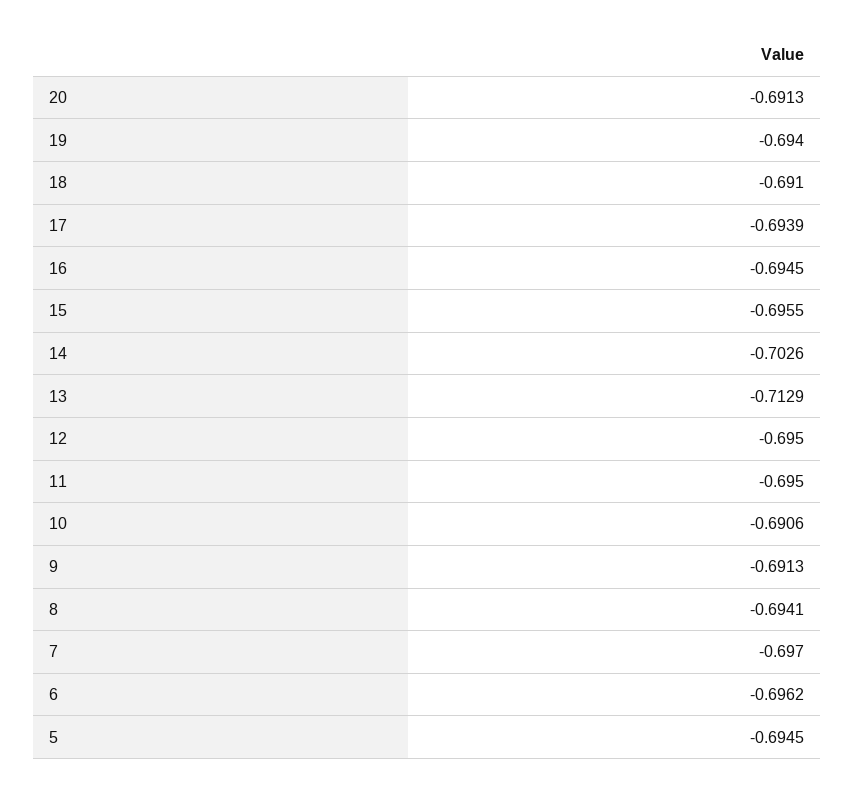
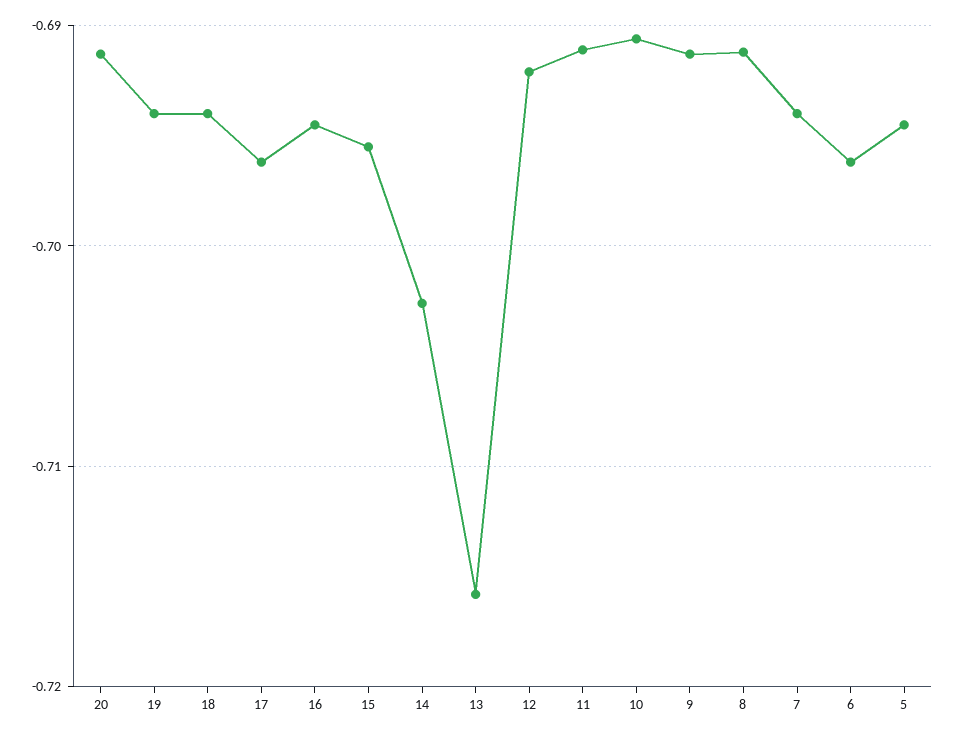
18: -0.691 -> -0.694
17: -0.6939 -> -0.696
13: -0.7129 -> -0.716
12: -0.695 -> -0.692
11: -0.695 -> -0.691
8: -0.6941 -> -0.691
7: -0.697 -> -0.694

